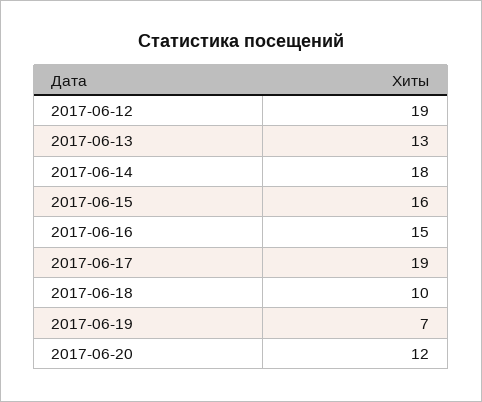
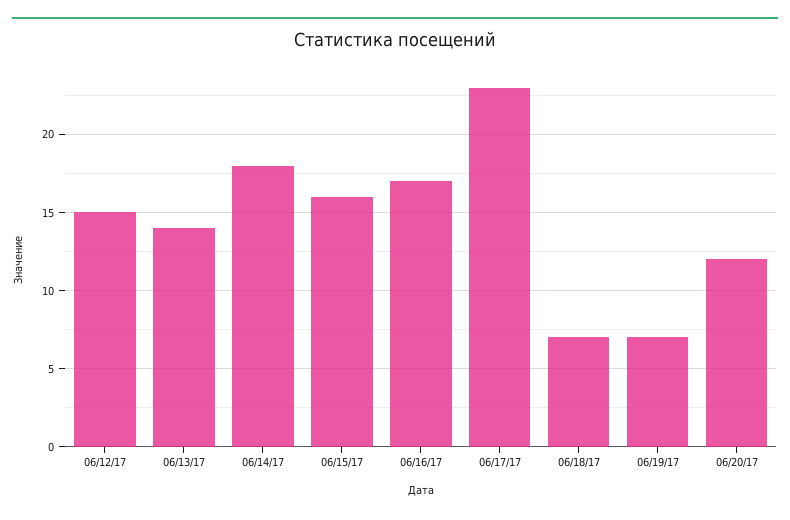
2017-06-12: 19 -> 15
2017-06-13: 13 -> 14
2017-06-16: 15 -> 17
2017-06-17: 19 -> 23
2017-06-18: 10 -> 7

